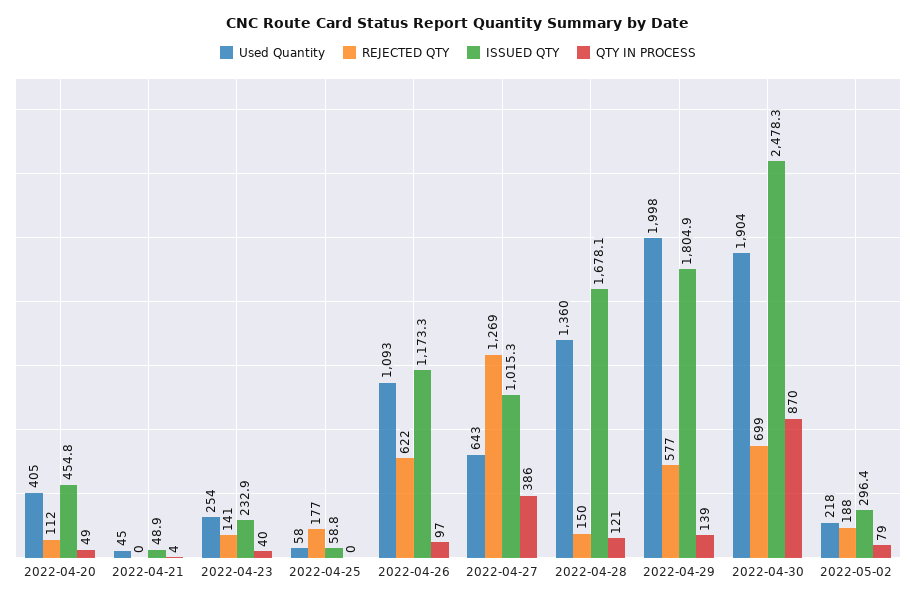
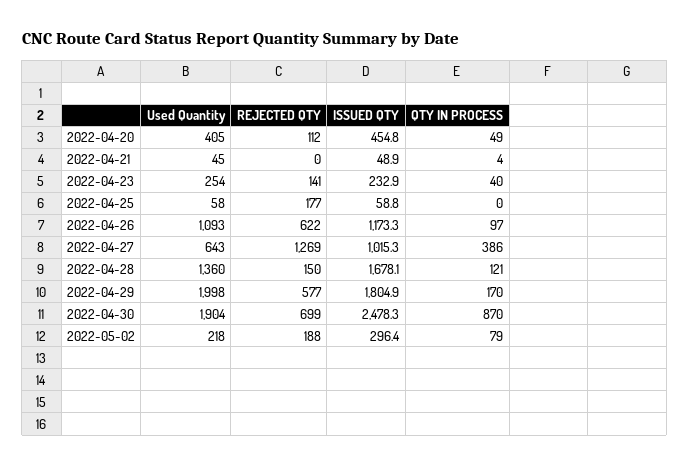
QTY IN PROCESS, 2022-04-29: 139 -> 170

